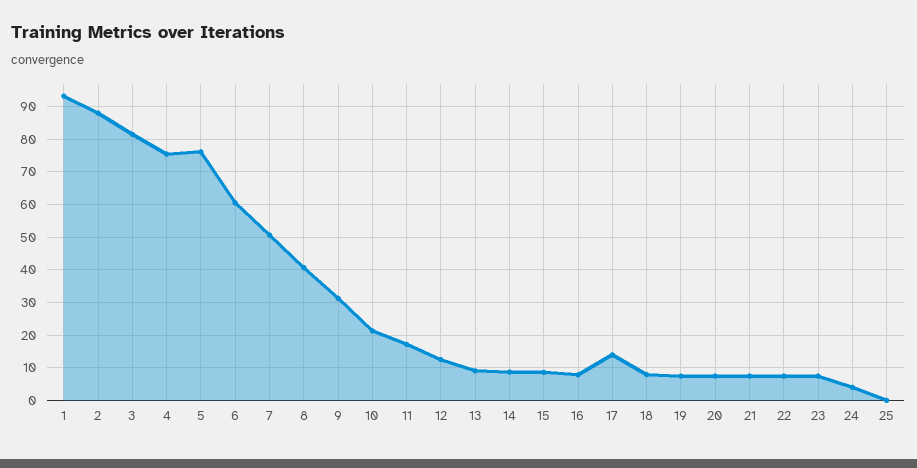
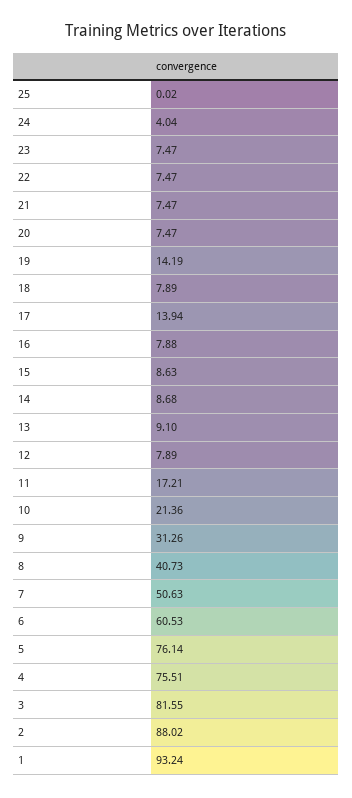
12: 12 -> 7.89
19: 8 -> 14.19

